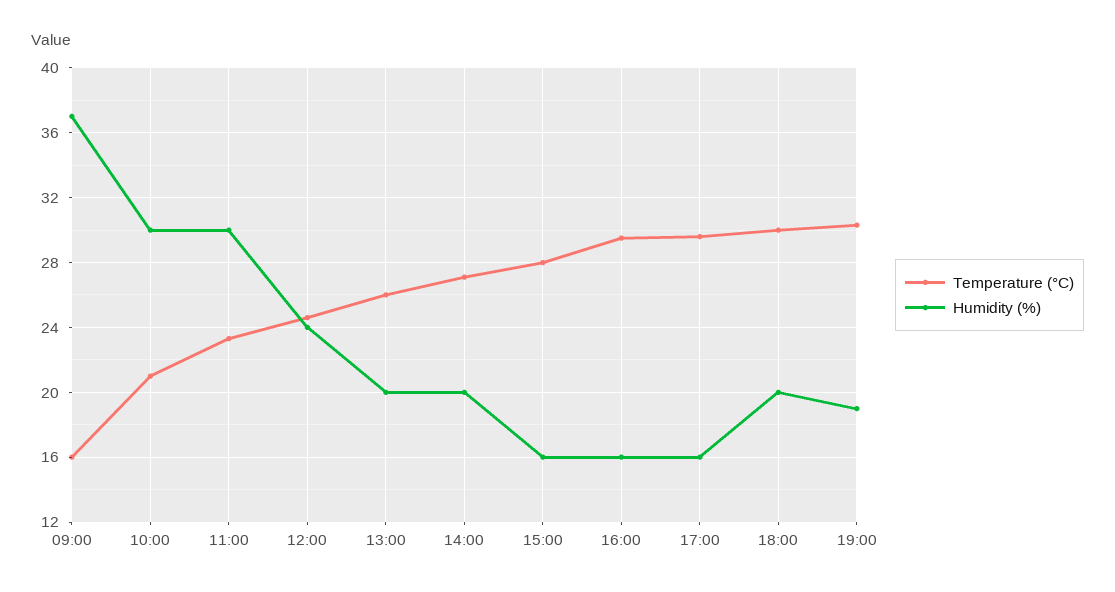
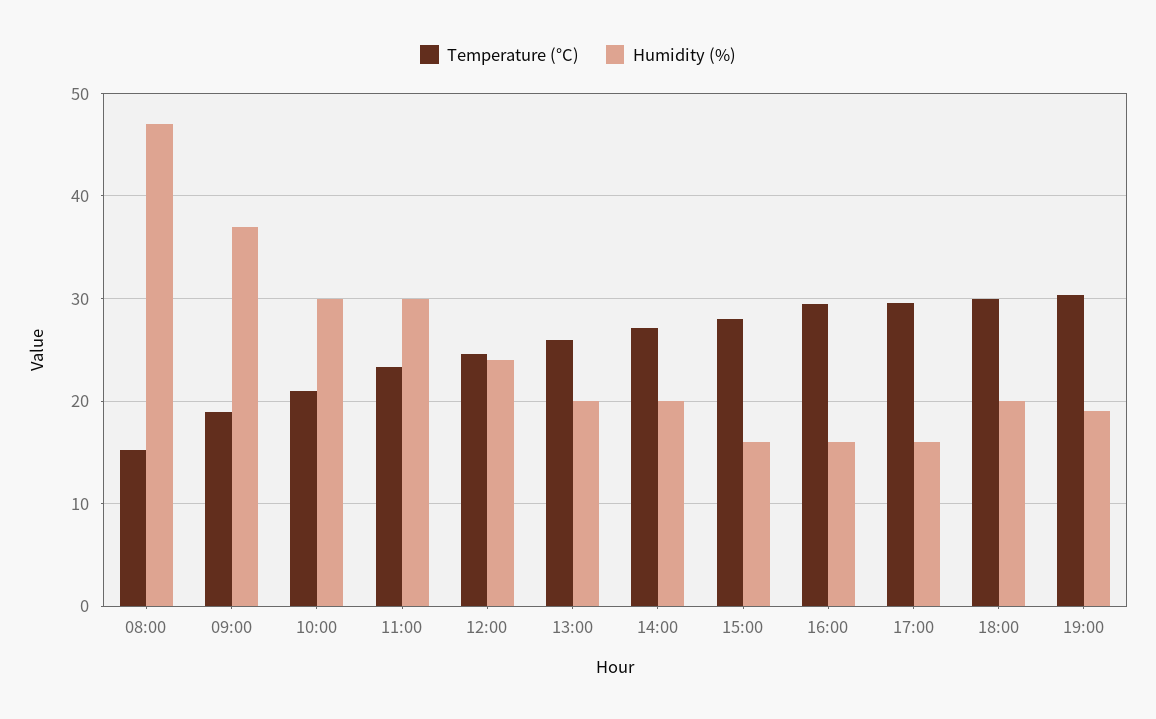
Temperature (°C), 09:00: 16 -> 19
Temperature (°C), 08:00: none -> 15
Humidity (%), 08:00: none -> 47

